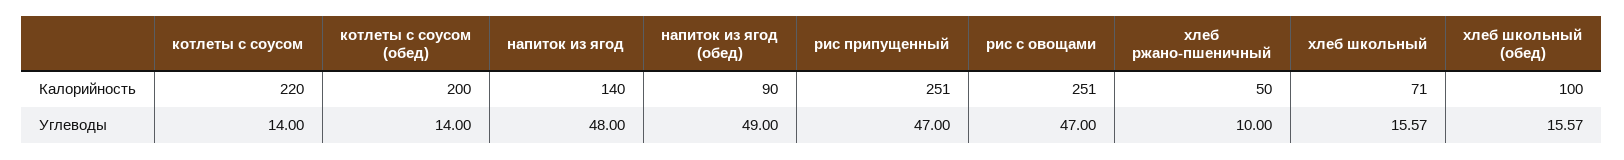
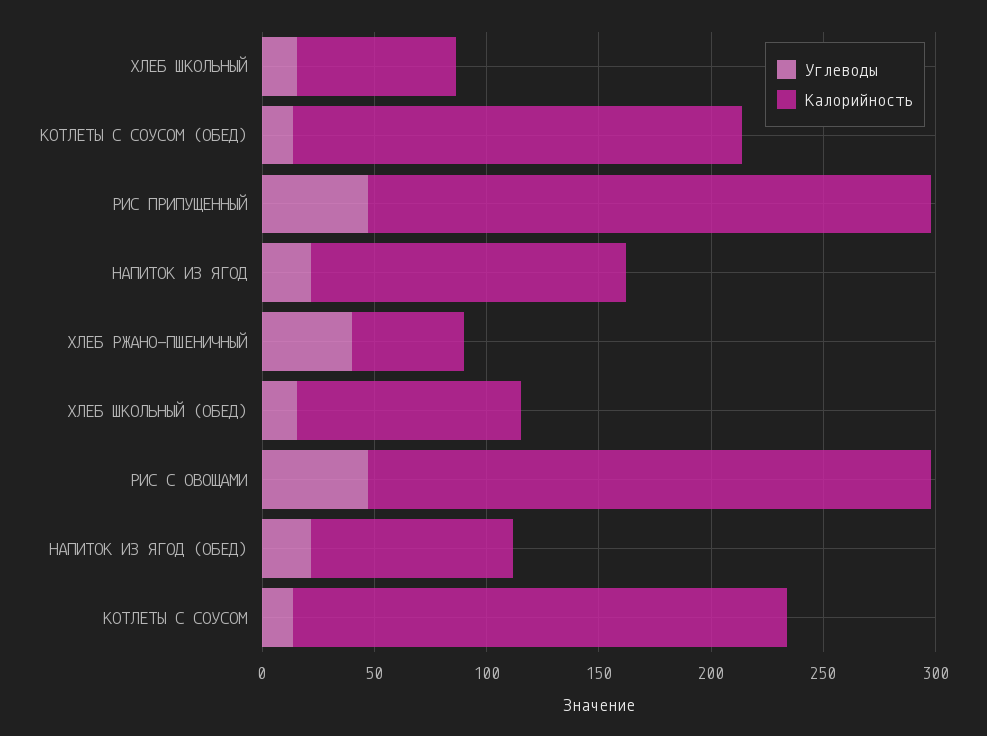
Углеводы, напиток из ягод: 48 -> 20
Углеводы, напиток из ягод (обед): 49 -> 20
Углеводы, хлеб ржано-пшеничный: 10 -> 40

